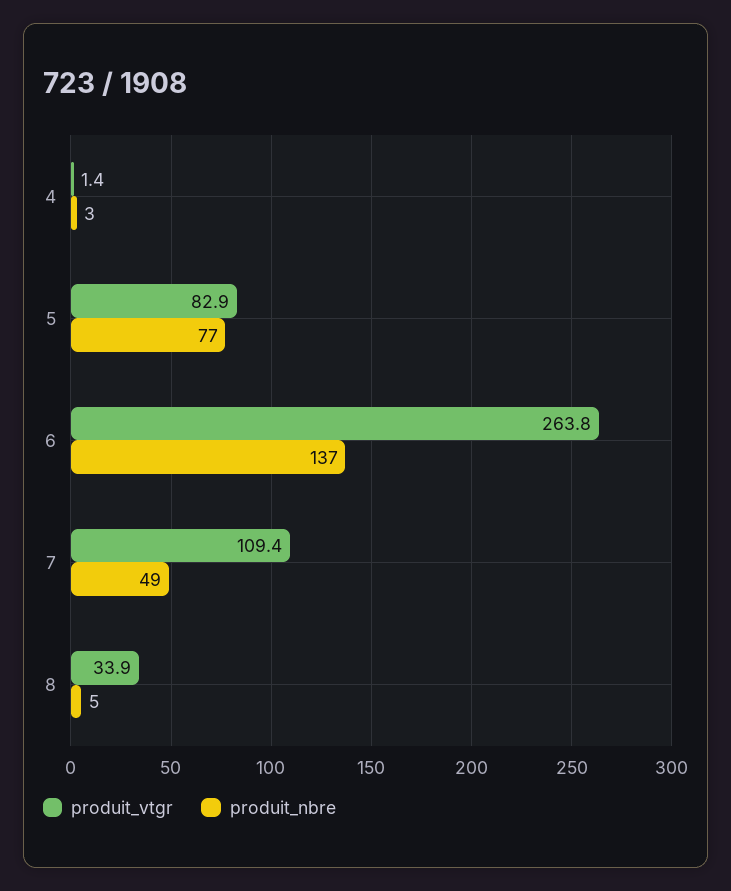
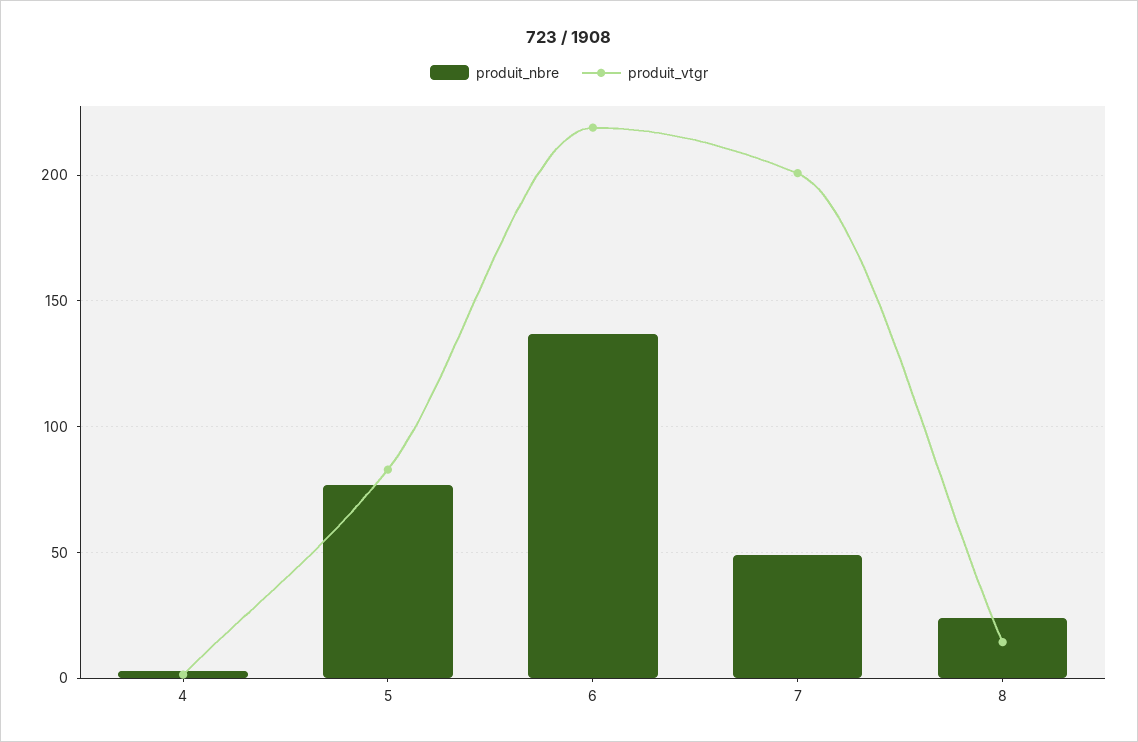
produit_vtgr, 6: 263.8 -> 220
produit_vtgr, 7: 109.4 -> 200
produit_vtgr, 8: 33.9 -> 15
produit_nbre, 8: 5 -> 25

